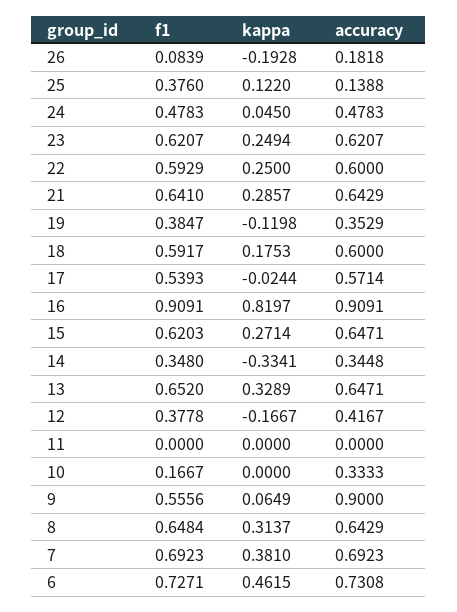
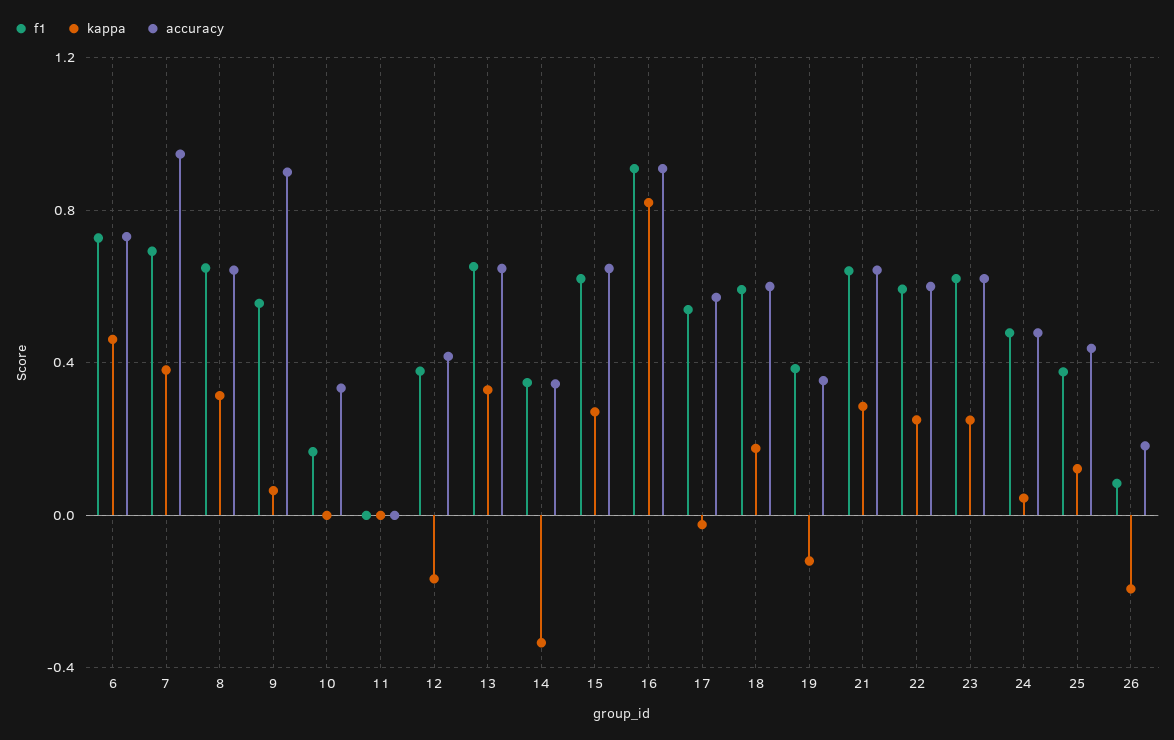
accuracy, 25: 0.1388 -> 0.45
accuracy, 7: 0.6923 -> 0.95

